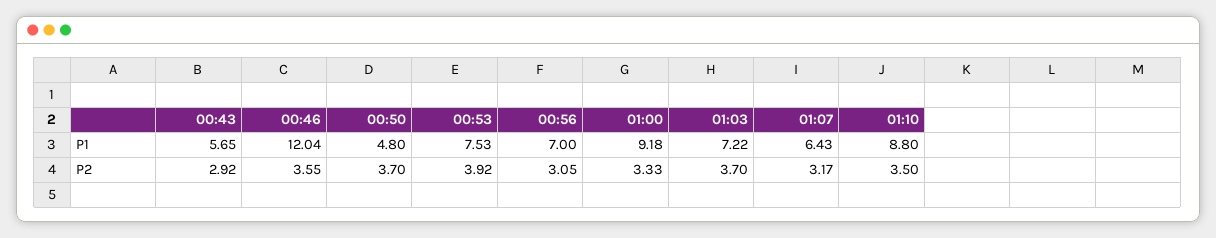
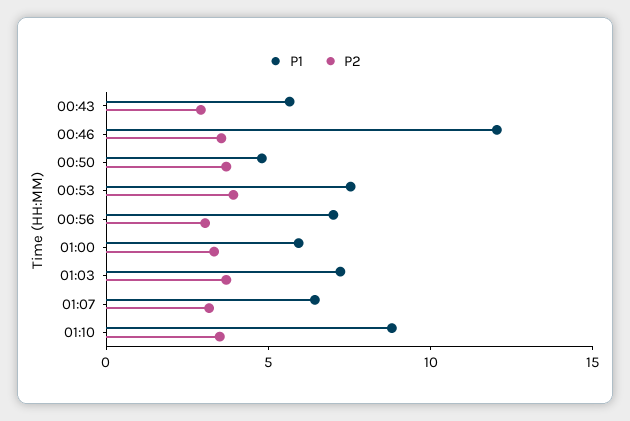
P1, 01:00: 9.18 -> 6

